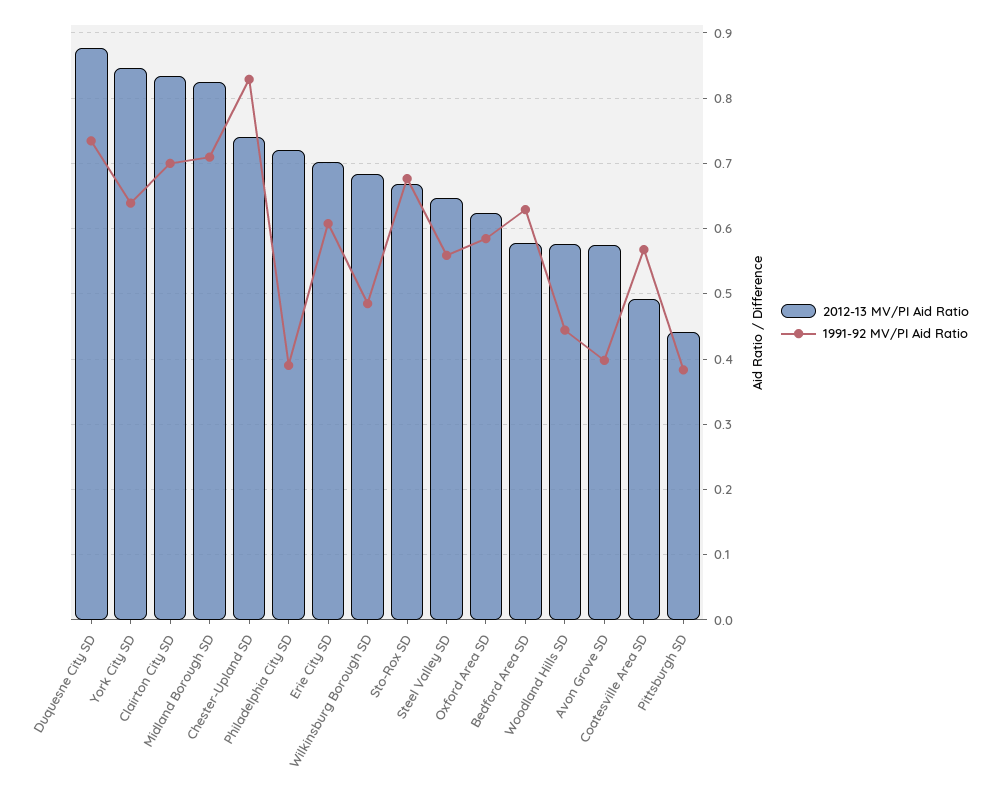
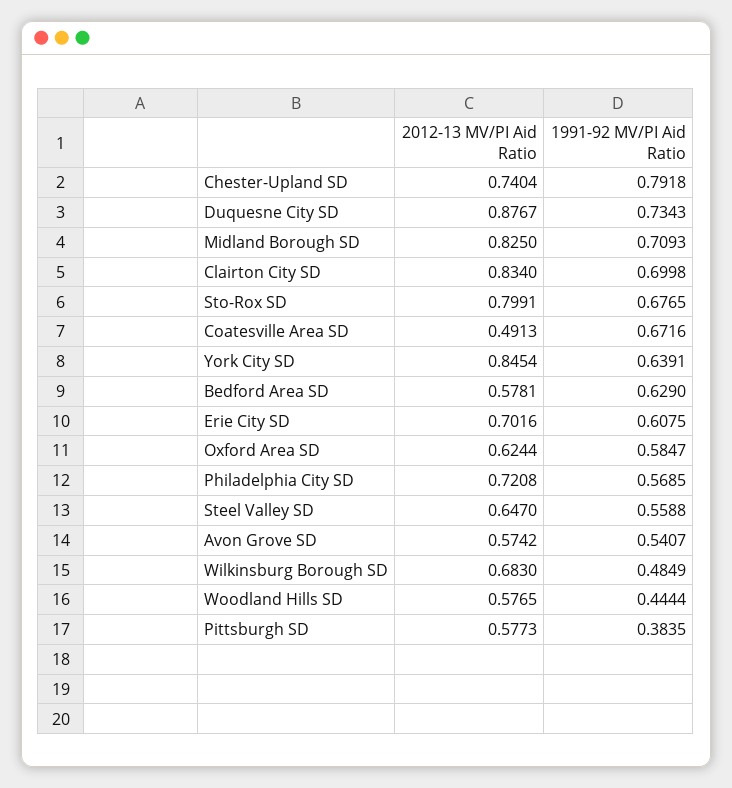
1991-92 MV/PI Aid Ratio, Chester-Upland SD: 0.83 -> 0.7918
1991-92 MV/PI Aid Ratio, Philadelphia City SD: 0.39 -> 0.5685
2012-13 MV/PI Aid Ratio, Sto-Rox SD: 0.67 -> 0.7991
1991-92 MV/PI Aid Ratio, Avon Grove SD: 0.4 -> 0.5407
1991-92 MV/PI Aid Ratio, Coatesville Area SD: 0.57 -> 0.6716
2012-13 MV/PI Aid Ratio, Pittsburgh SD: 0.44 -> 0.5773

